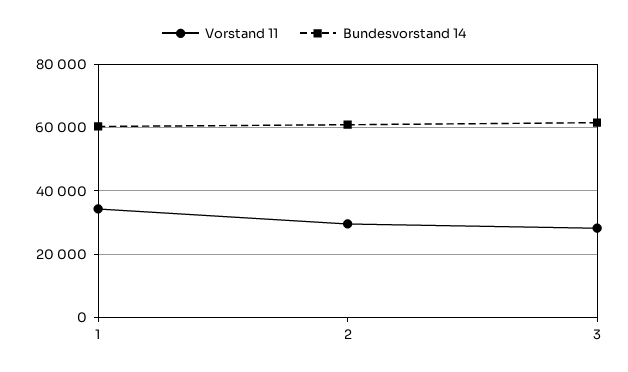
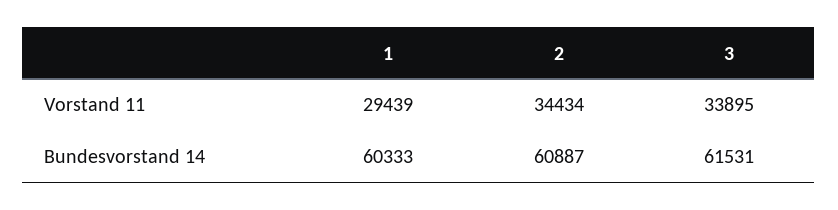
Vorstand 11, 1: 34000 -> 29439
Vorstand 11, 2: 30000 -> 34434
Vorstand 11, 3: 28000 -> 33895

